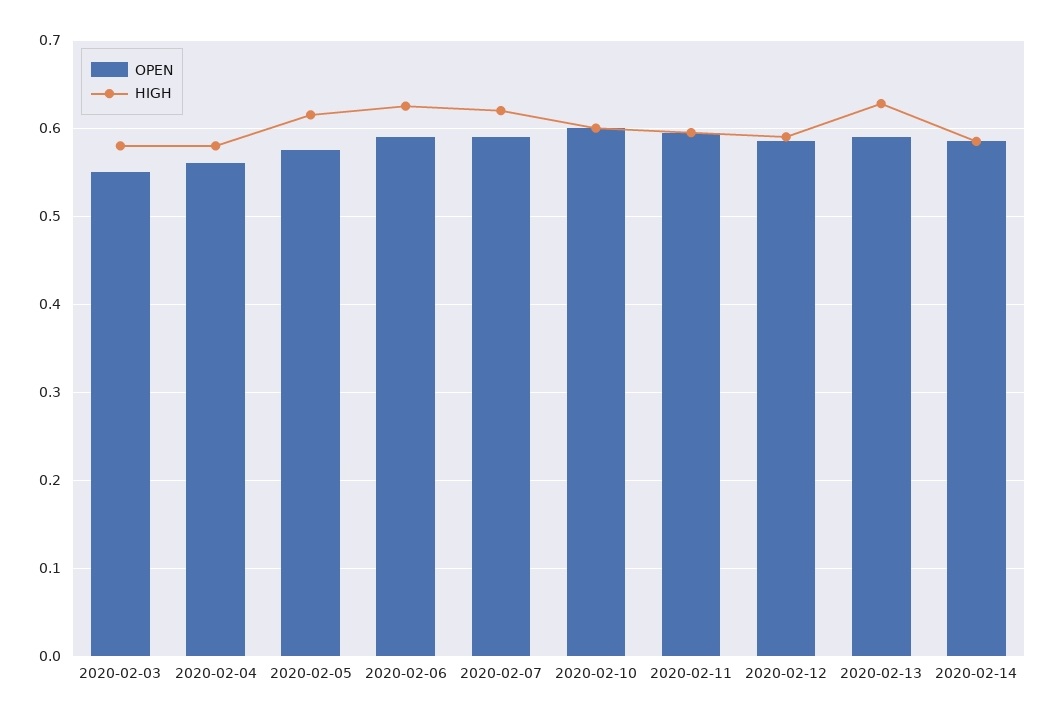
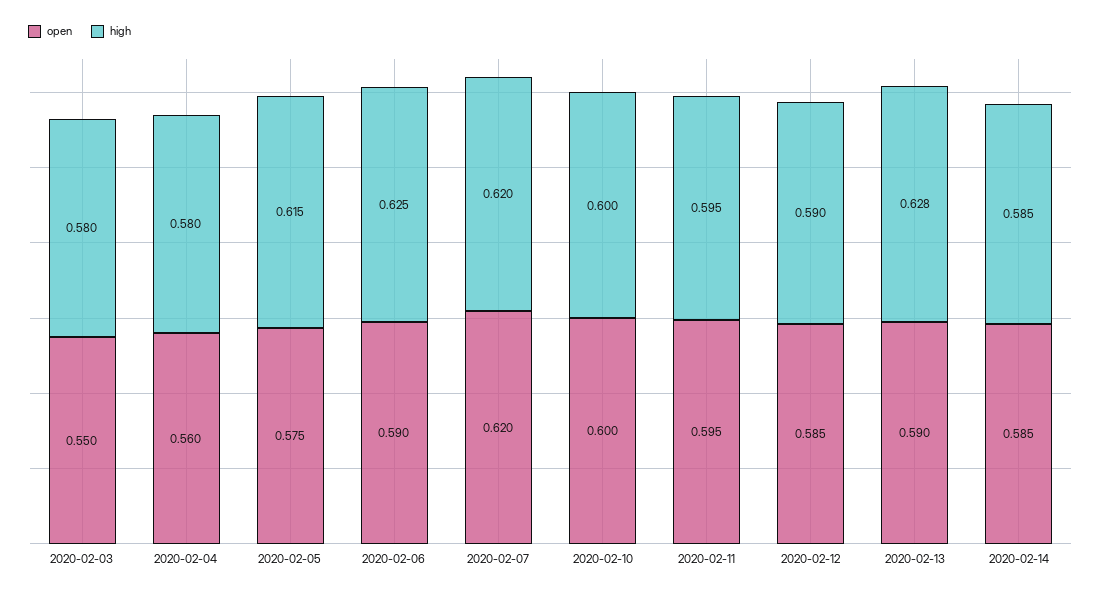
OPEN, 2020-02-07: 0.59 -> 0.62

